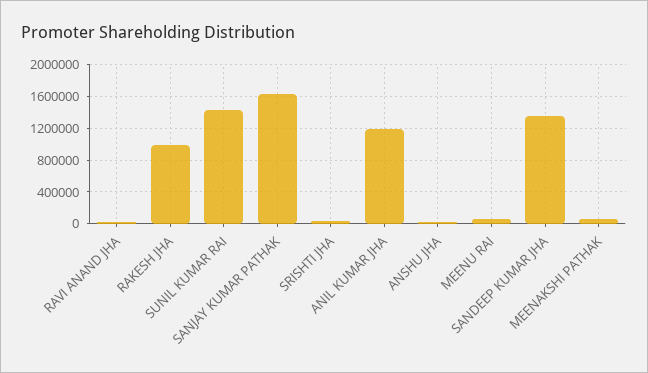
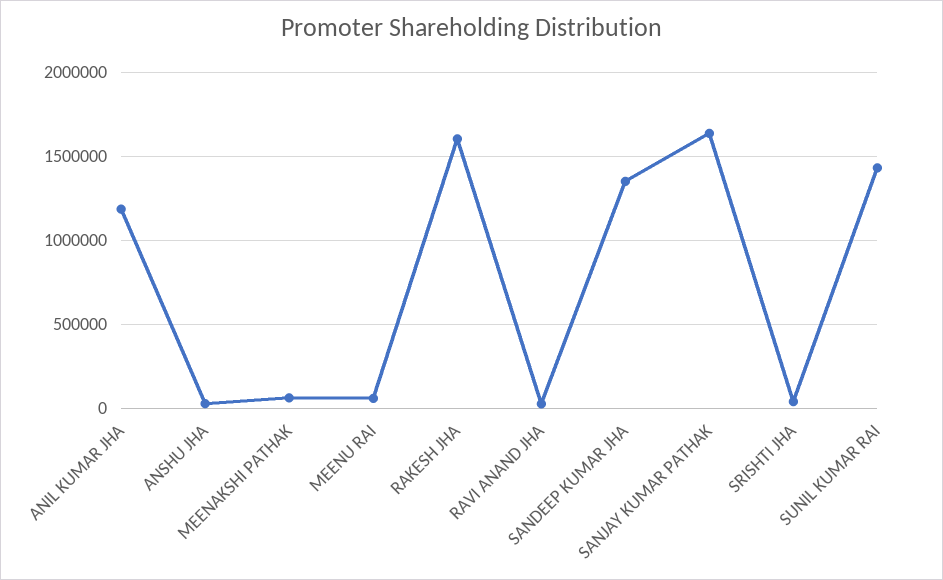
RAKESH JHA: 1000000 -> 1600000

